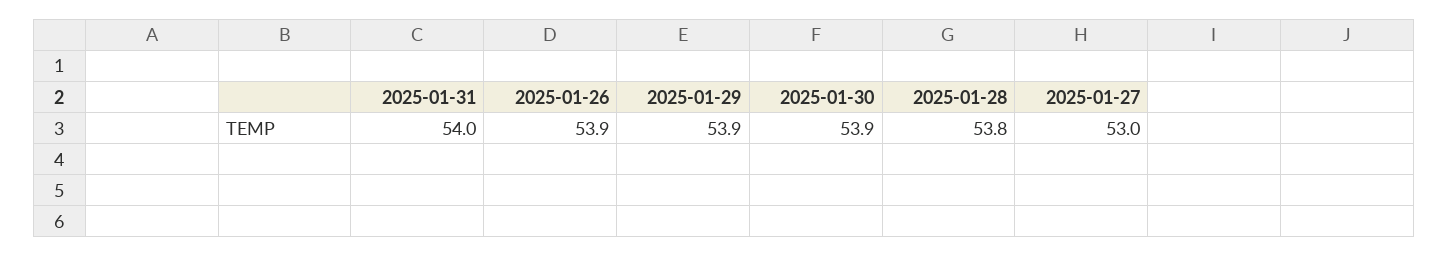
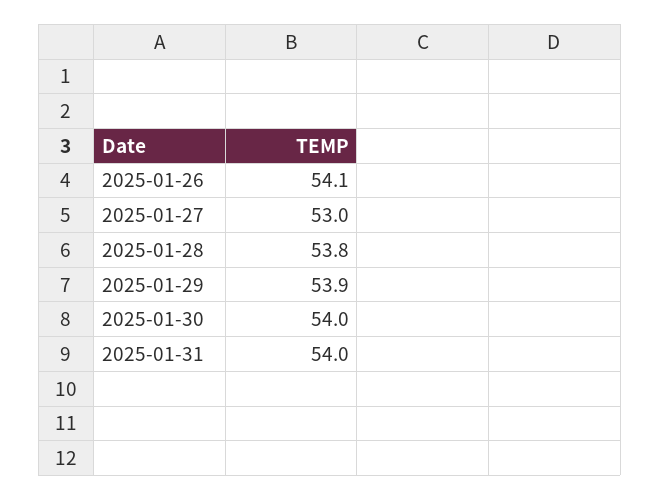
2025-01-26: 53.9 -> 54.1
2025-01-30: 53.9 -> 54

